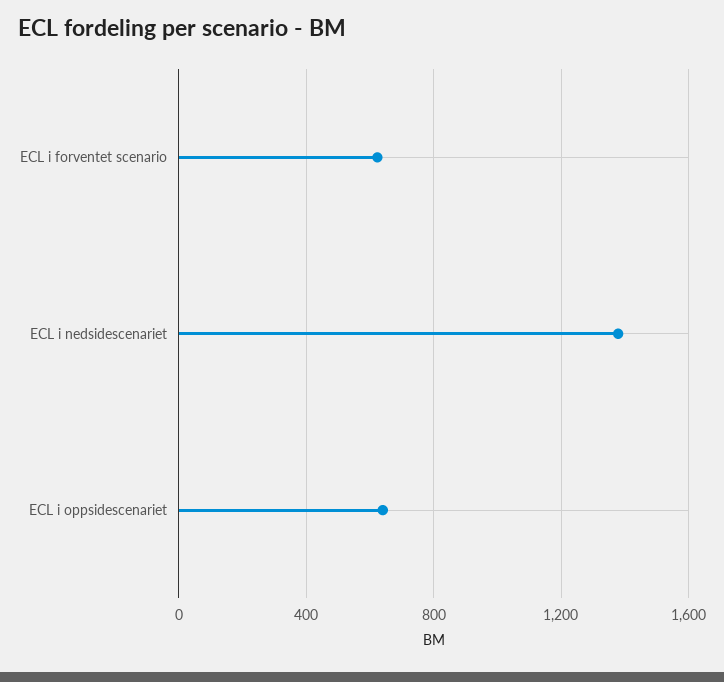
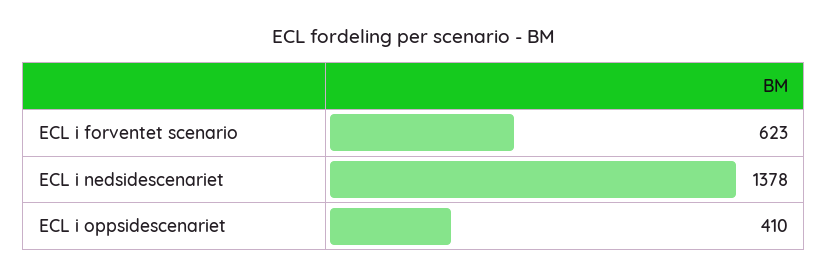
ECL i oppsidescenariet: 650 -> 410

